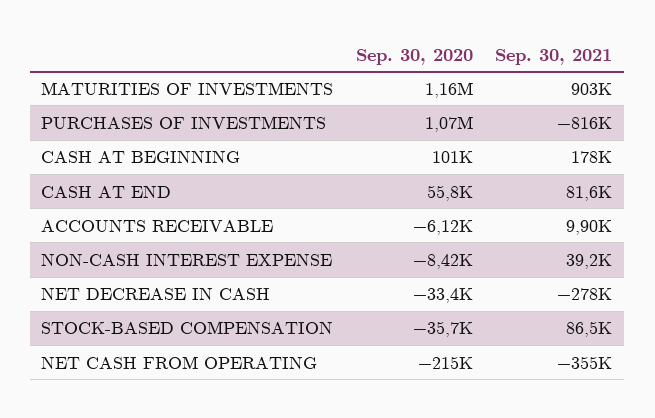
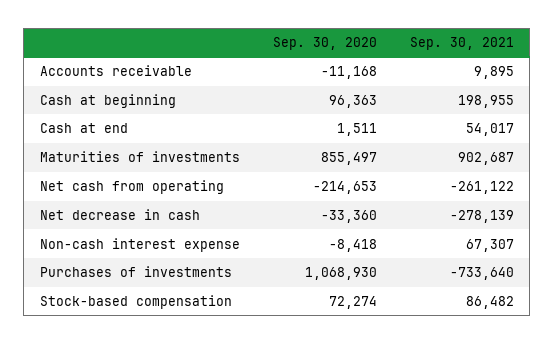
Sep. 30, 2020, MATURITIES OF INVESTMENTS: 1160000 -> 855497
Sep. 30, 2021, PURCHASES OF INVESTMENTS: -816000 -> -733640
Sep. 30, 2020, CASH AT BEGINNING: 101000 -> 96363
Sep. 30, 2021, CASH AT BEGINNING: 178000 -> 198955
Sep. 30, 2020, CASH AT END: 55800 -> 1511
Sep. 30, 2021, CASH AT END: 81600 -> 54017
Sep. 30, 2020, ACCOUNTS RECEIVABLE: -6120 -> -11168
Sep. 30, 2021, NON-CASH INTEREST EXPENSE: 39200 -> 67307
Sep. 30, 2020, STOCK-BASED COMPENSATION: -35700 -> 72274
Sep. 30, 2021, NET CASH FROM OPERATING: -355000 -> -261122

